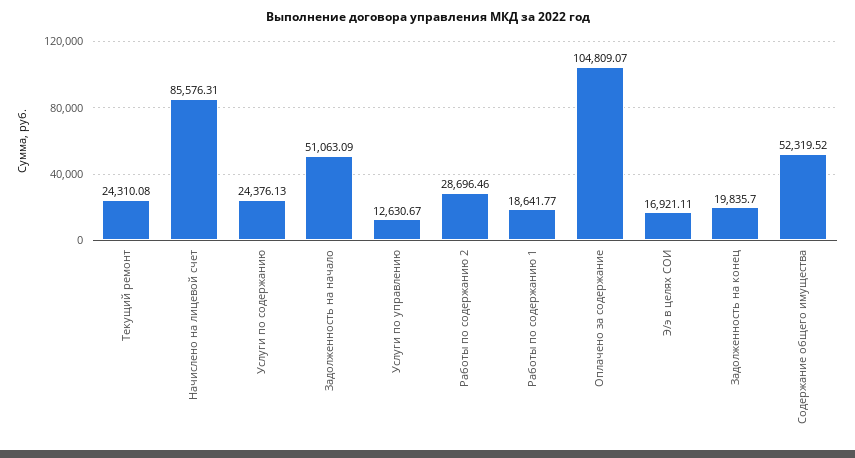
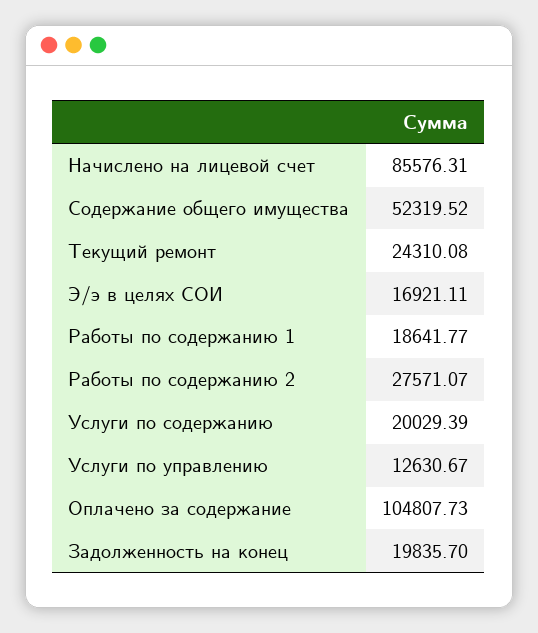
Услуги по содержанию: 24376.13 -> 20029.39
Задолженность на начало: 51063.09 -> none
Работы по содержанию 2: 28696.46 -> 27571.07
Оплачено за содержание: 104809.07 -> 104807.73

